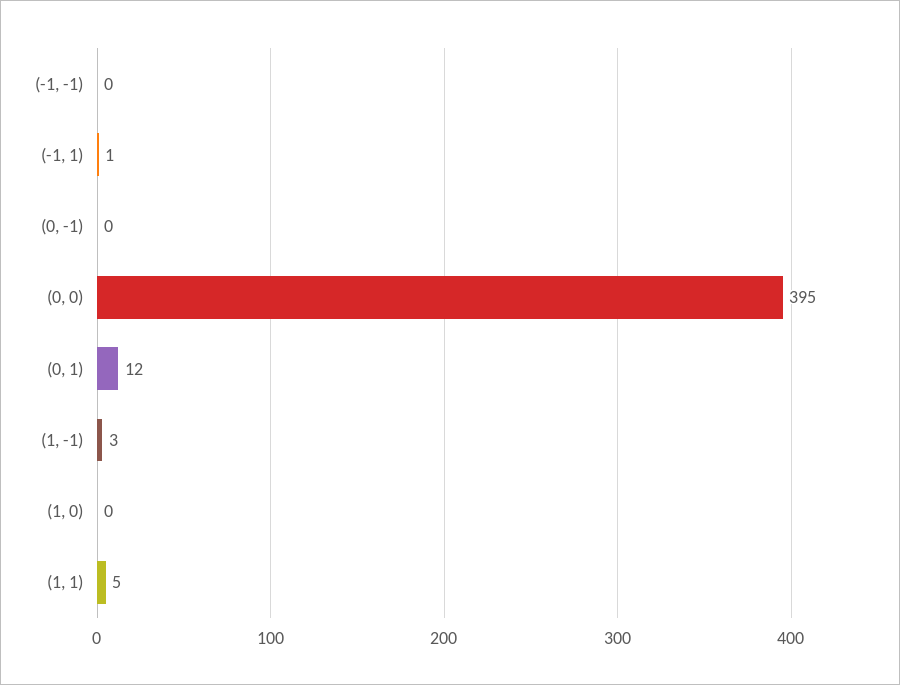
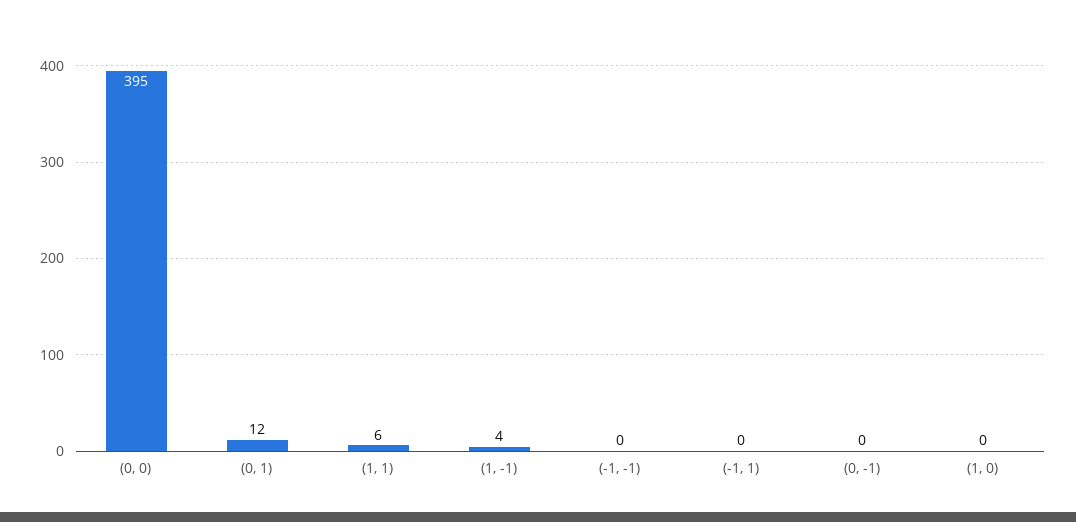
(-1, 1): 1 -> 0
(1, -1): 3 -> 4
(1, 1): 5 -> 6

